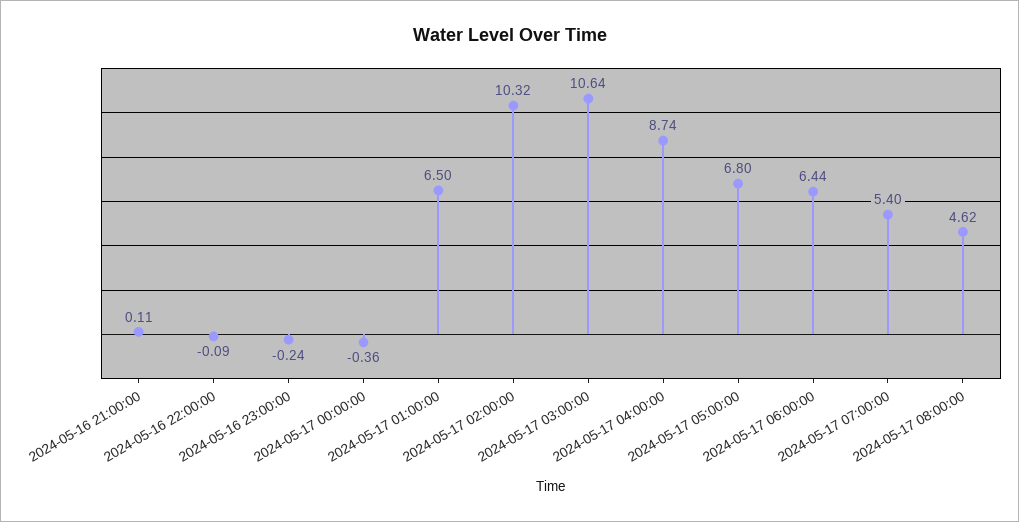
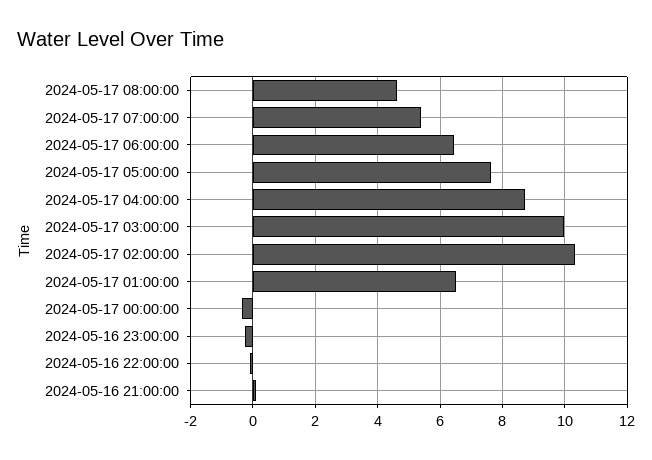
2024-05-17 03:00:00: 10.64 -> 10
2024-05-17 05:00:00: 6.8 -> 7.6

